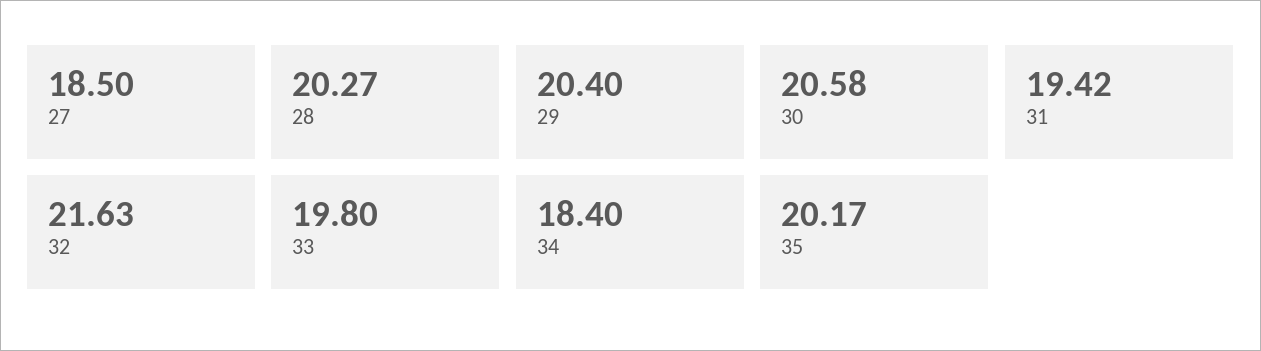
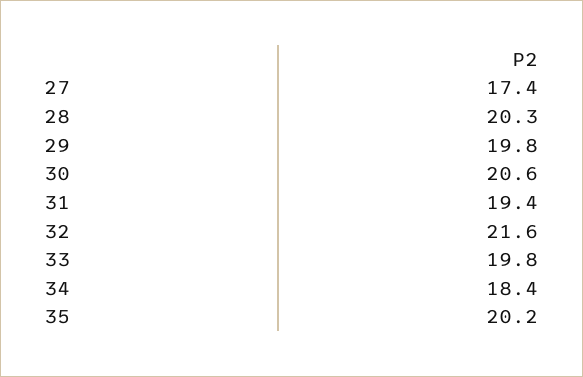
27: 18.5 -> 17.4
29: 20.4 -> 19.8

